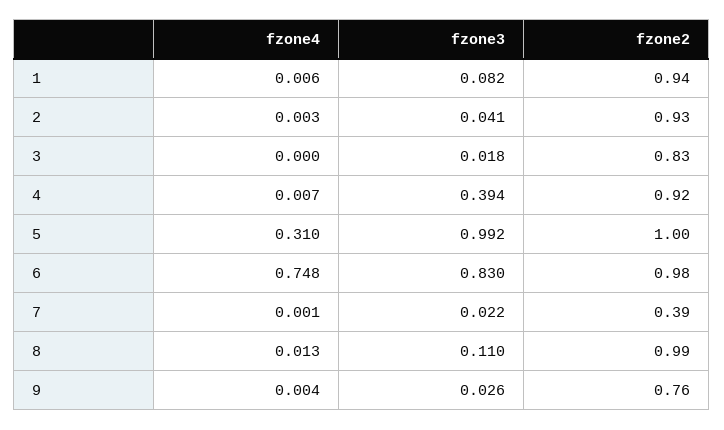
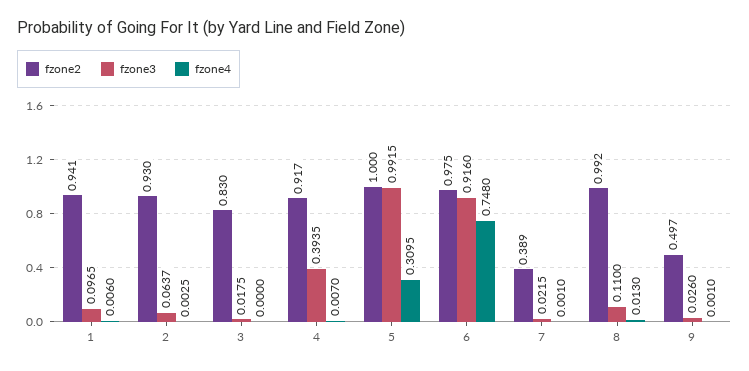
fzone3, 1: 0.082 -> 0.0965
fzone3, 2: 0.041 -> 0.0637
fzone3, 6: 0.83 -> 0.916
fzone4, 9: 0.004 -> 0.001
fzone2, 9: 0.76 -> 0.497

